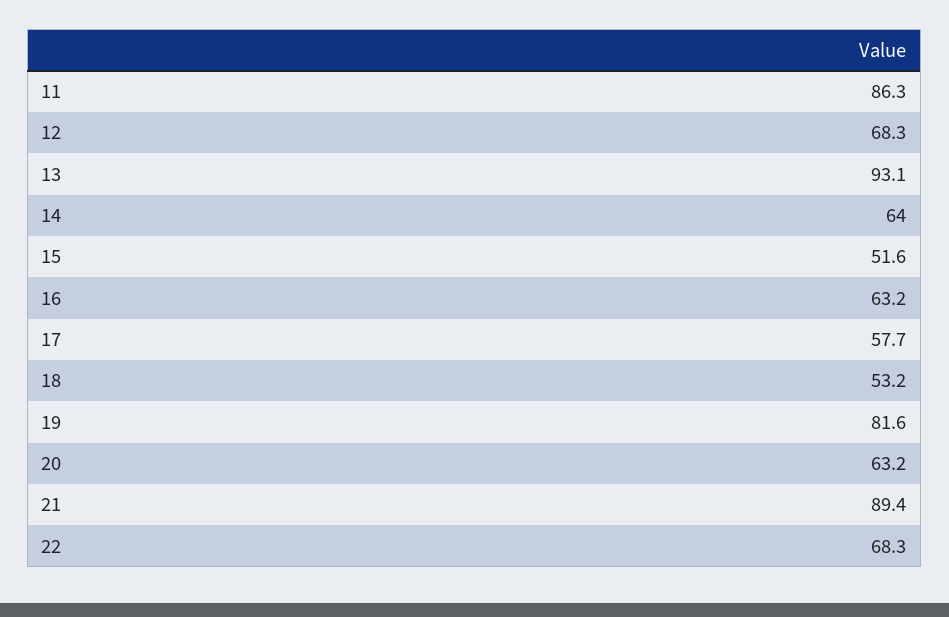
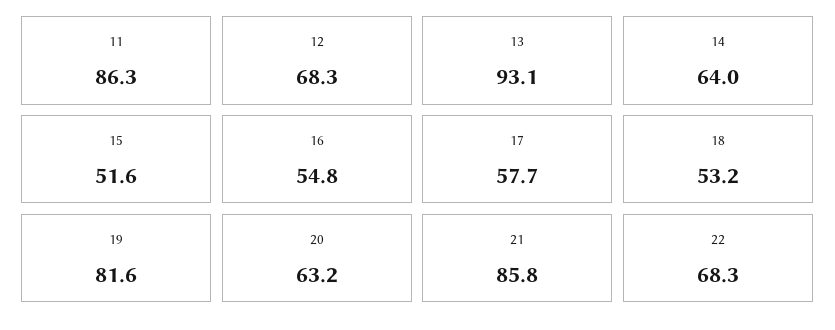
16: 63.2 -> 54.8
21: 89.4 -> 85.8

